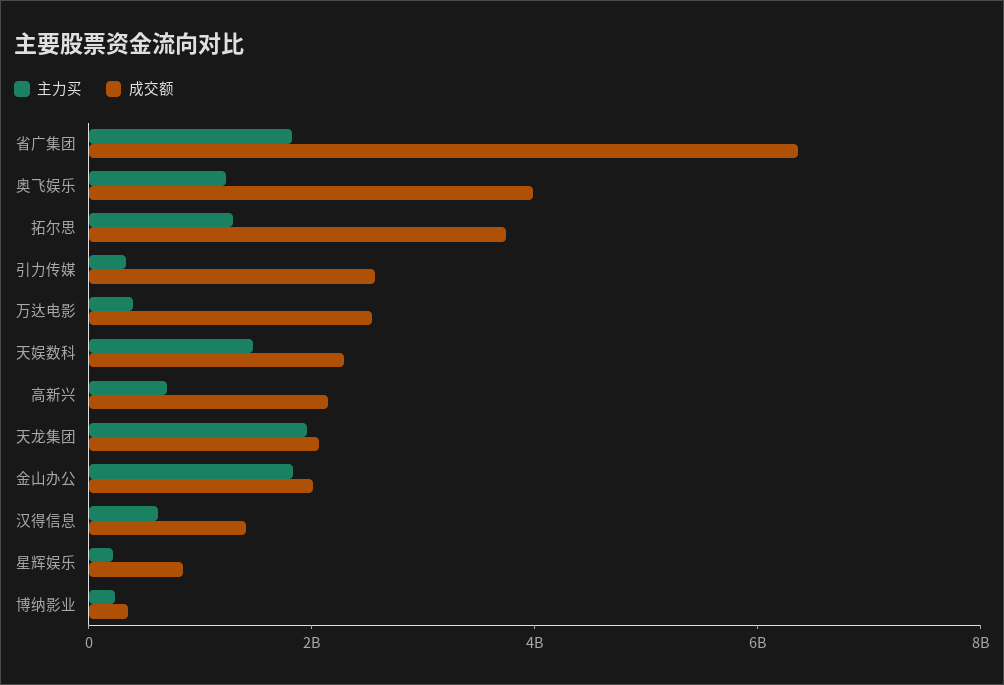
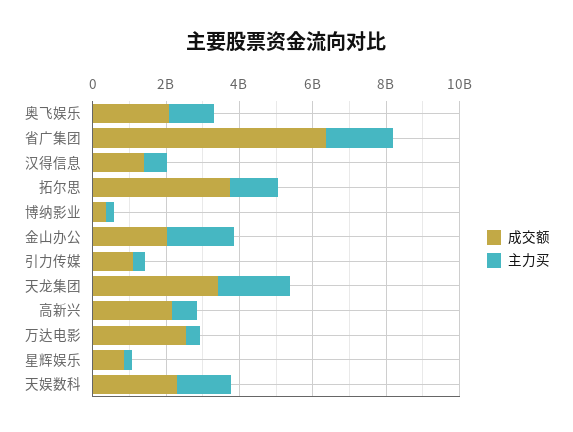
成交额, 奥飞娱乐: 4000000000 -> 2000000000
成交额, 引力传媒: 2500000000 -> 1000000000
成交额, 天龙集团: 2000000000 -> 3500000000

